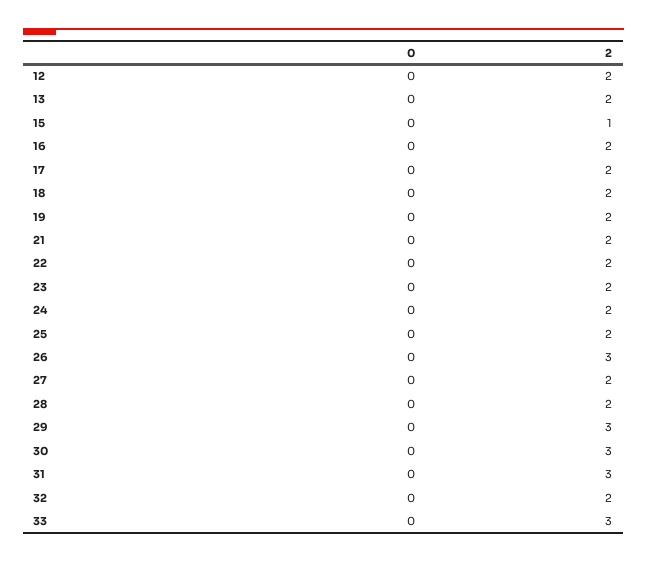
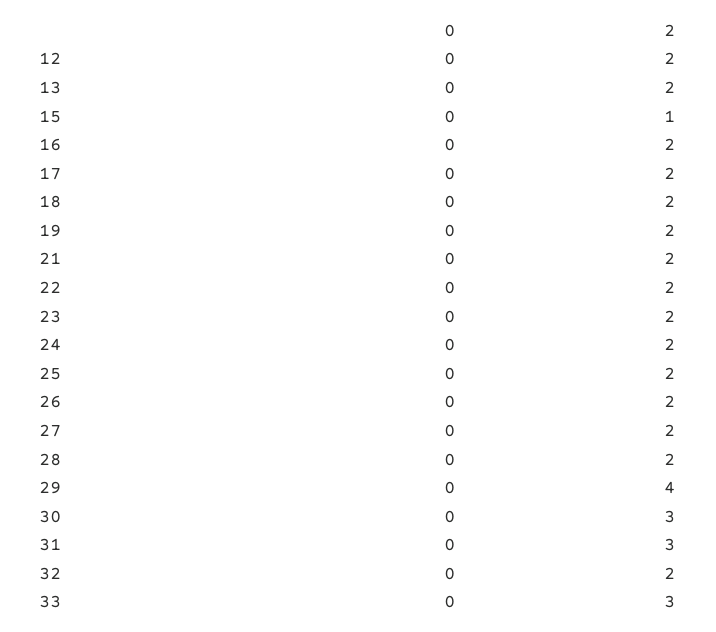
2, 26: 3 -> 2
2, 29: 3 -> 4

